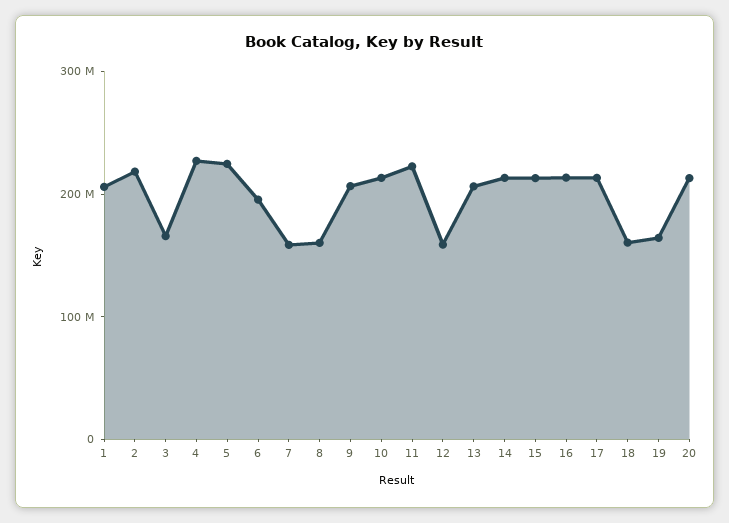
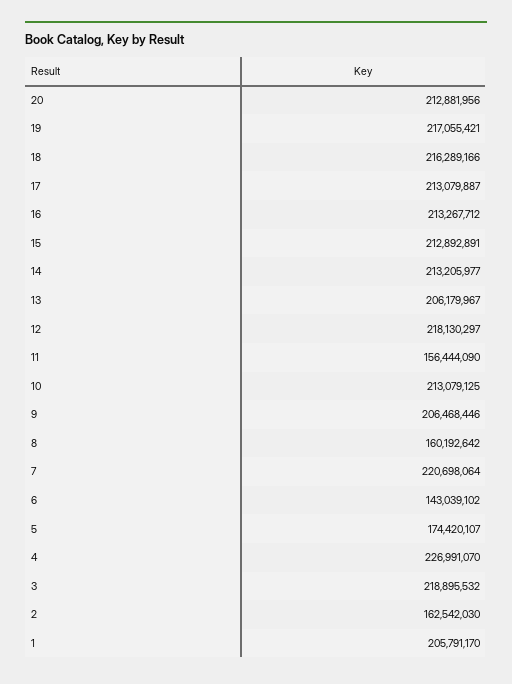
2: 220000000 -> 162542030
3: 160000000 -> 218895532
5: 220000000 -> 174420107
6: 200000000 -> 143039102
7: 160000000 -> 220698064
11: 220000000 -> 156444090
12: 160000000 -> 218130297
18: 160000000 -> 216289166
19: 160000000 -> 217055421

